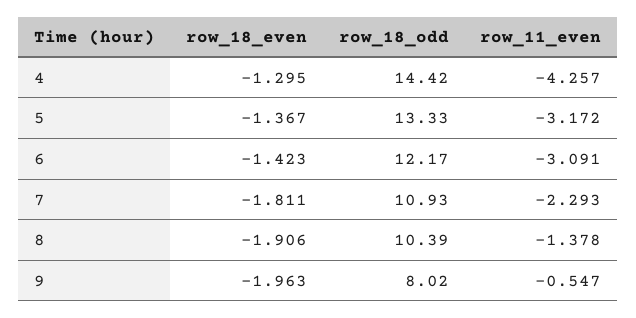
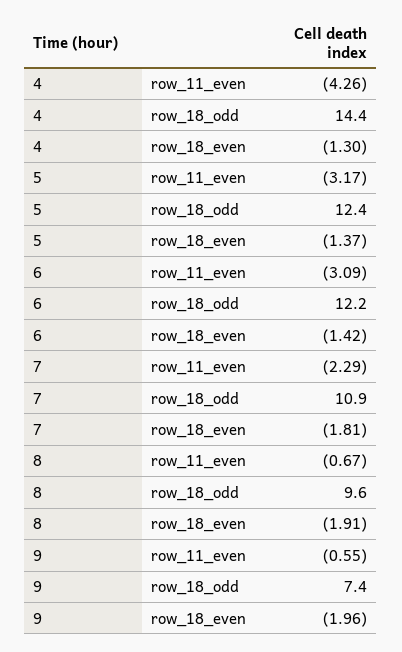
row_18_odd, 5: 13.33 -> 12.4
row_18_odd, 8: 10.39 -> 9.6
row_11_even, 8: -1.378 -> -0.67
row_18_odd, 9: 8.02 -> 7.4

